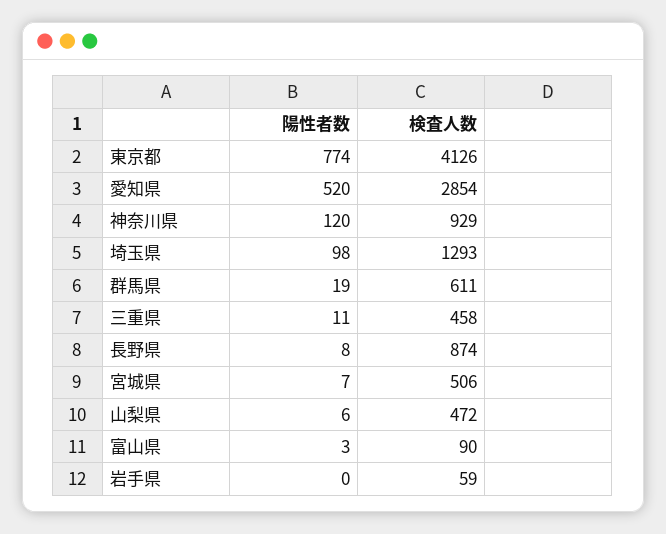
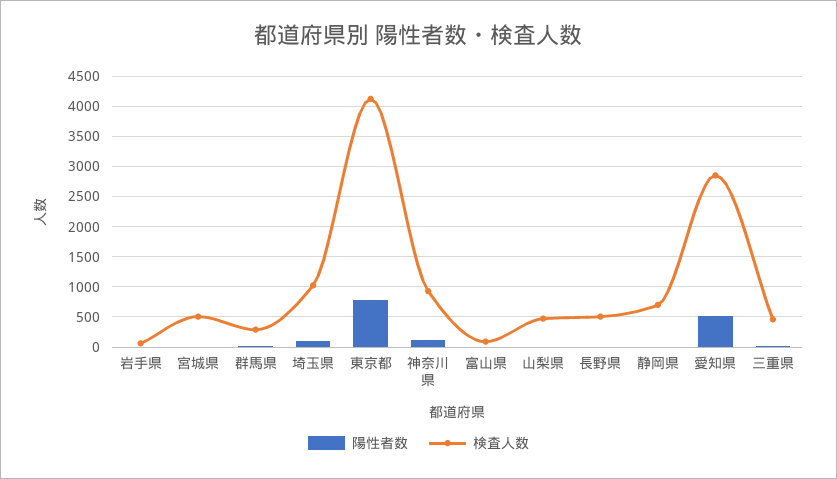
検査人数, 埼玉県: 1293 -> 1000
検査人数, 群馬県: 611 -> 300
検査人数, 長野県: 874 -> 500
陽性者数, 静岡県: none -> 0
検査人数, 静岡県: none -> 700

